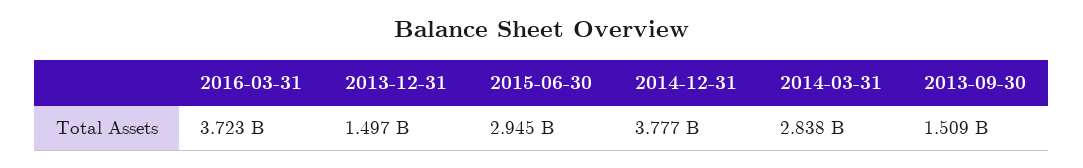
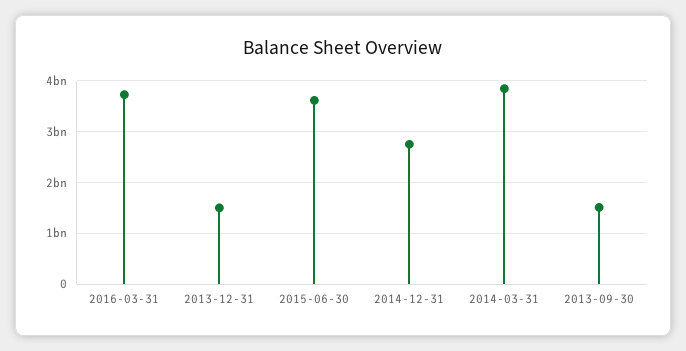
2015-06-30: 2945000000 -> 3600000000
2014-12-31: 3777000000 -> 2800000000
2014-03-31: 2838000000 -> 3800000000

